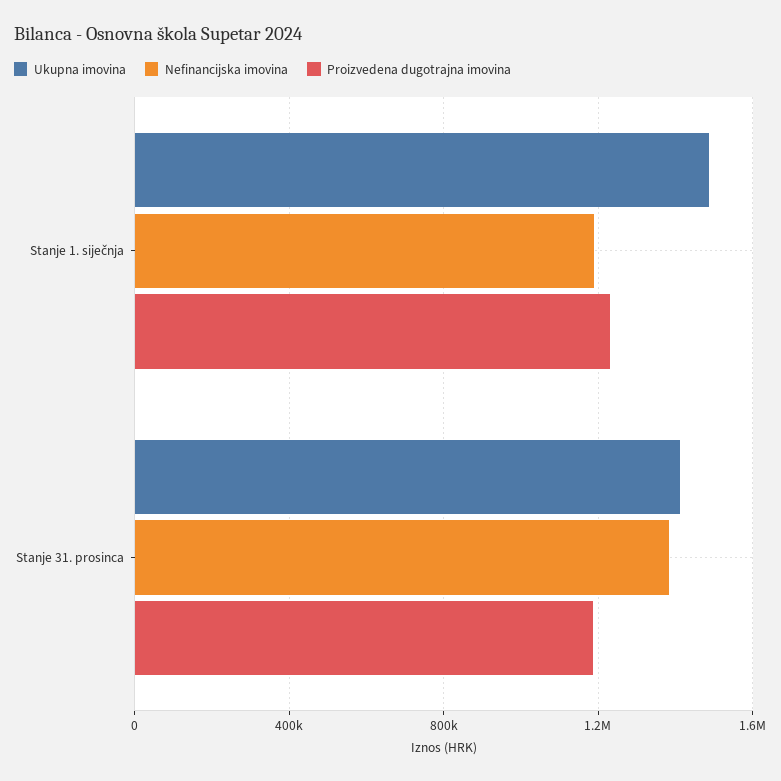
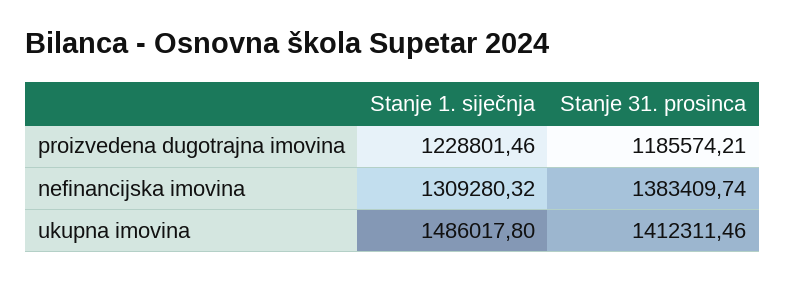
Nefinancijska imovina, Stanje 1. siječnja: 1200000 -> 1309280.32

